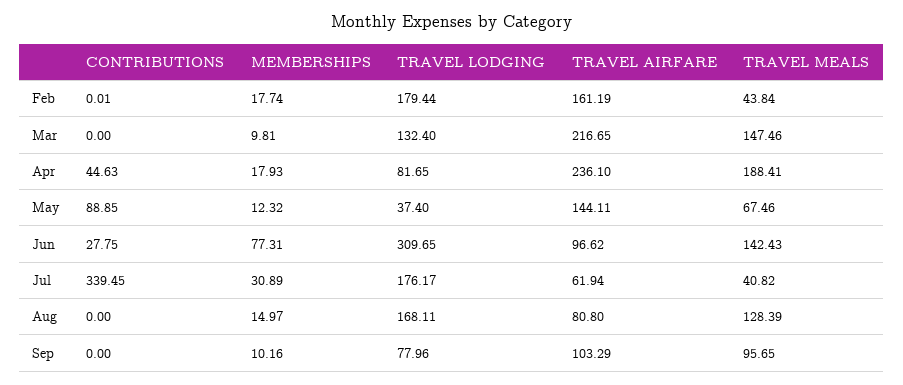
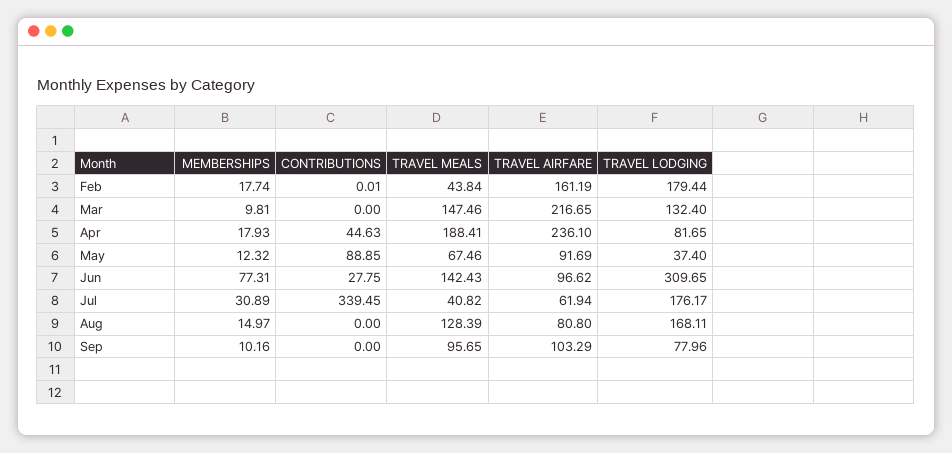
TRAVEL AIRFARE, May: 144.11 -> 91.69

